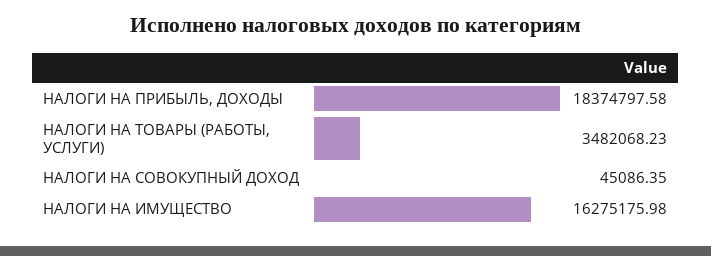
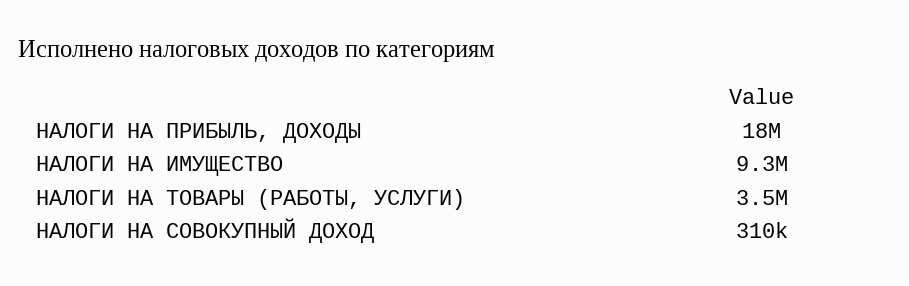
НАЛОГИ НА СОВОКУПНЫЙ ДОХОД: 45086.35 -> 310000
НАЛОГИ НА ИМУЩЕСТВО: 16275175.98 -> 9300000

